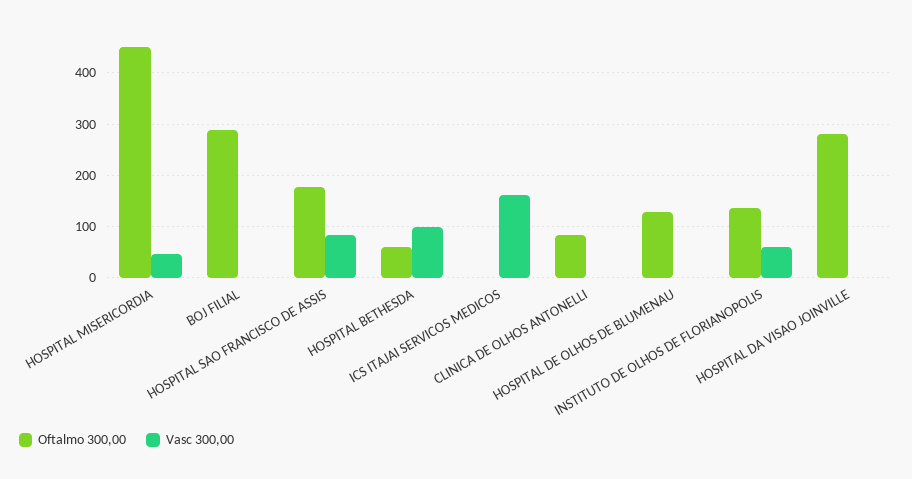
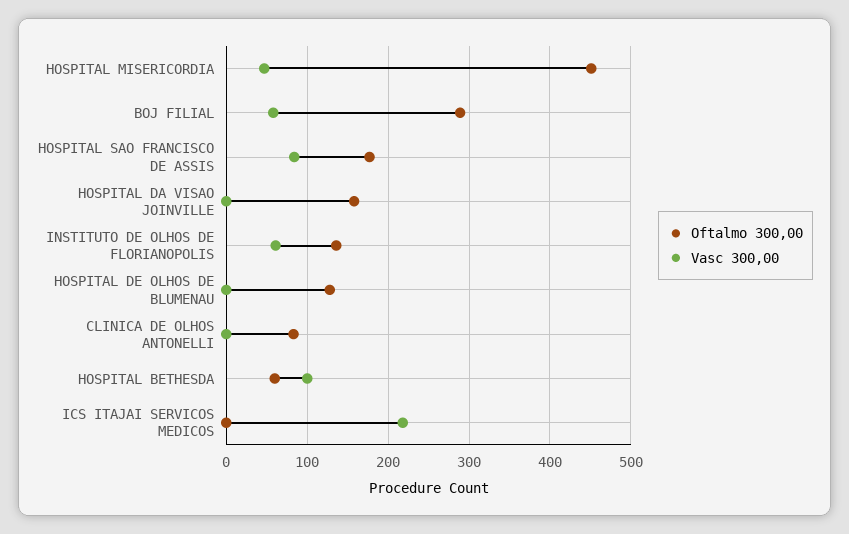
Vasc 300,00, BOJ FILIAL: 0 -> 60
Vasc 300,00, ICS ITAJAI SERVICOS MEDICOS: 160 -> 220
Oftalmo 300,00, HOSPITAL DA VISAO JOINVILLE: 280 -> 160

